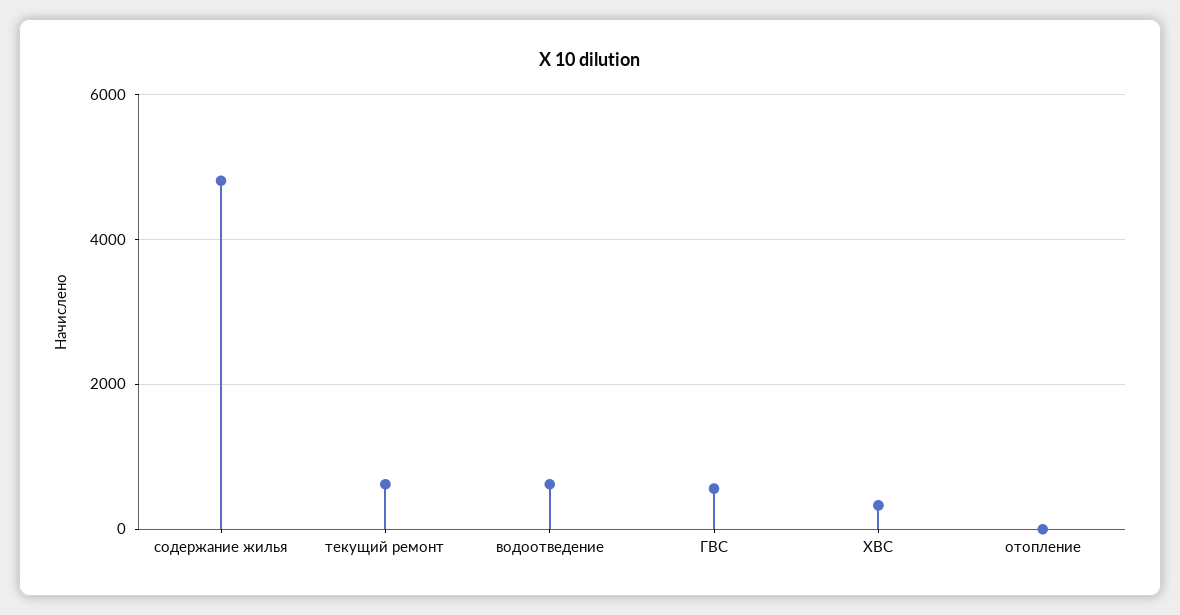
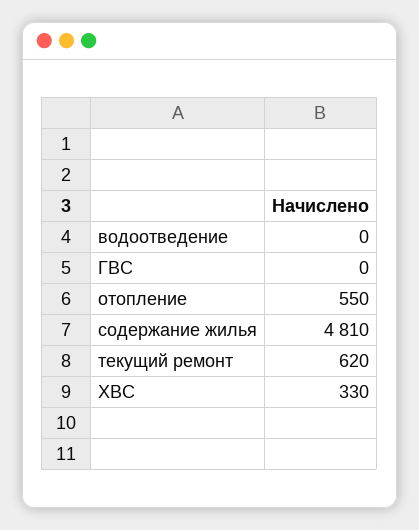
водоотведение: 600 -> 0
ГВС: 600 -> 0
отопление: 0 -> 550

